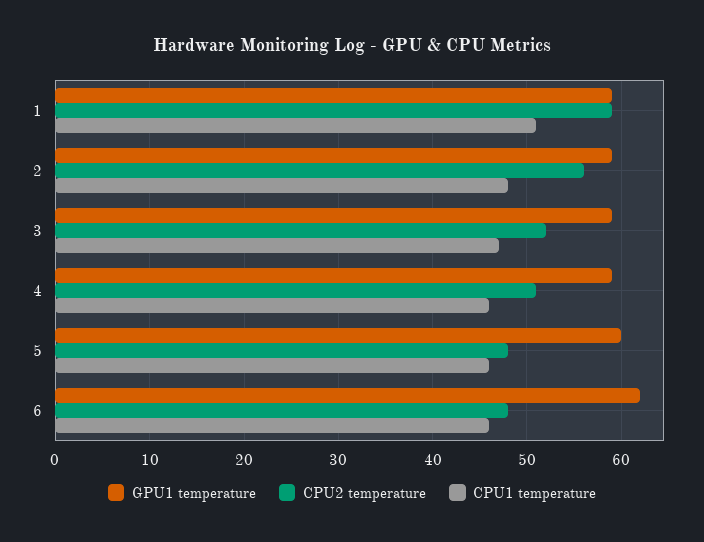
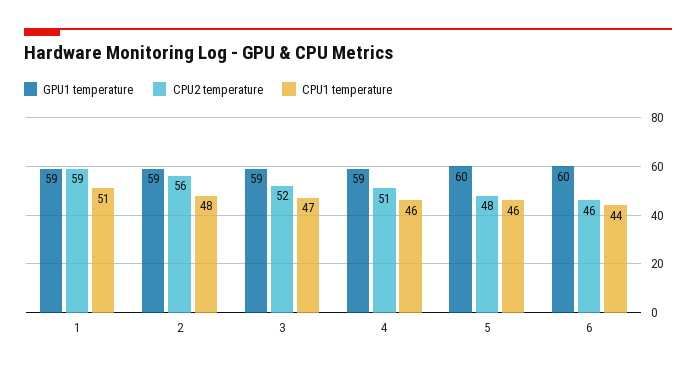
GPU1 temperature, 6: 62 -> 60
CPU2 temperature, 6: 48 -> 46
CPU1 temperature, 6: 46 -> 44

